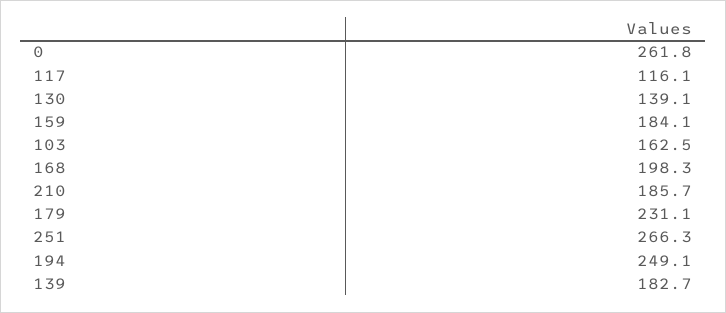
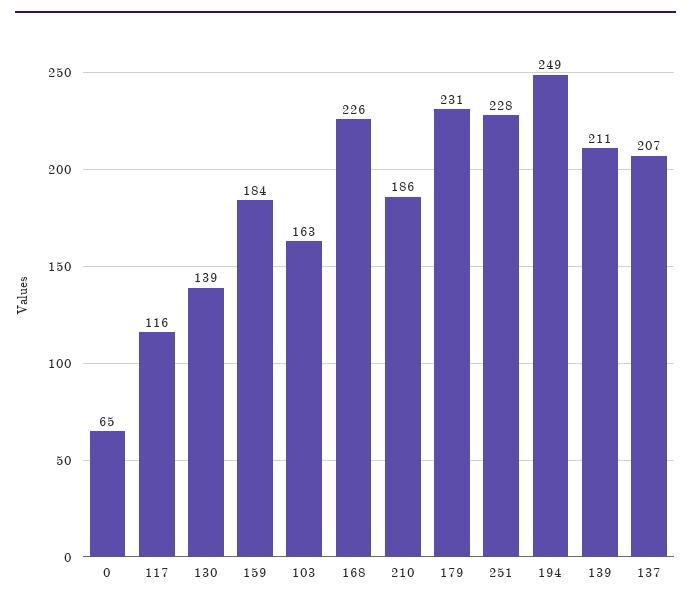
0: 261.8 -> 65
168: 198.3 -> 226
251: 266.3 -> 228
139: 182.7 -> 211
137: none -> 207

